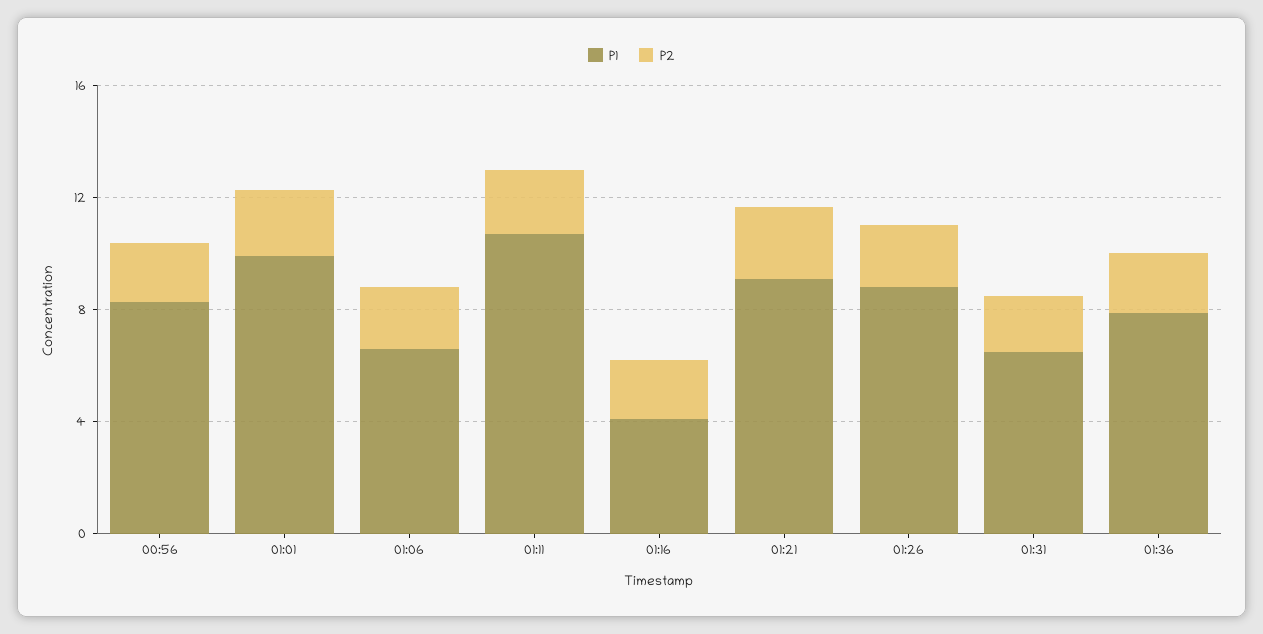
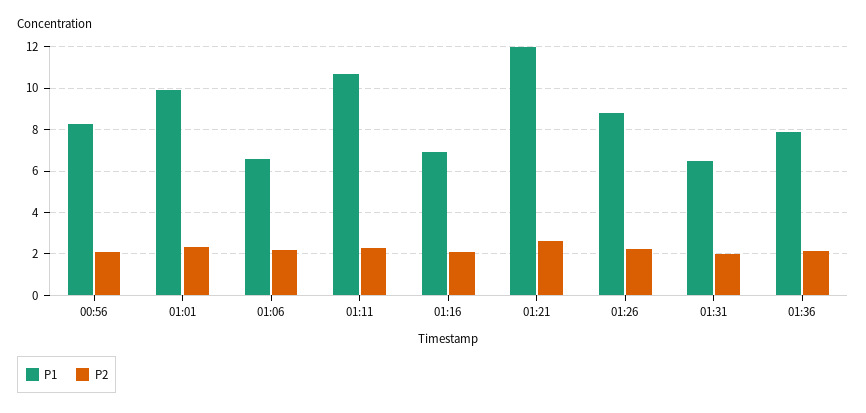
P1, 01:16: 4 -> 7
P1, 01:21: 9 -> 12

